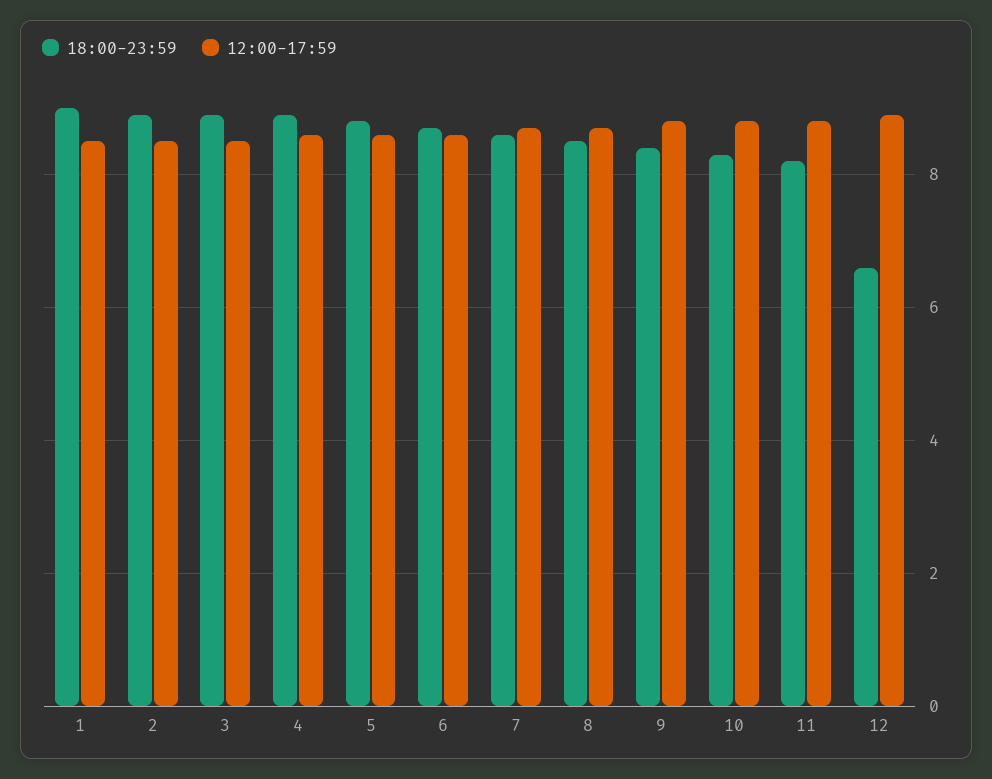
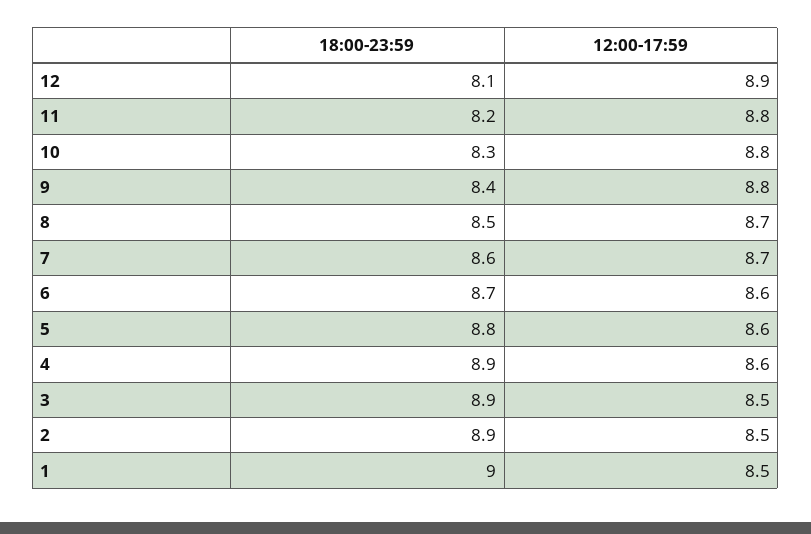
18:00-23:59, 12: 6.5 -> 8.1

